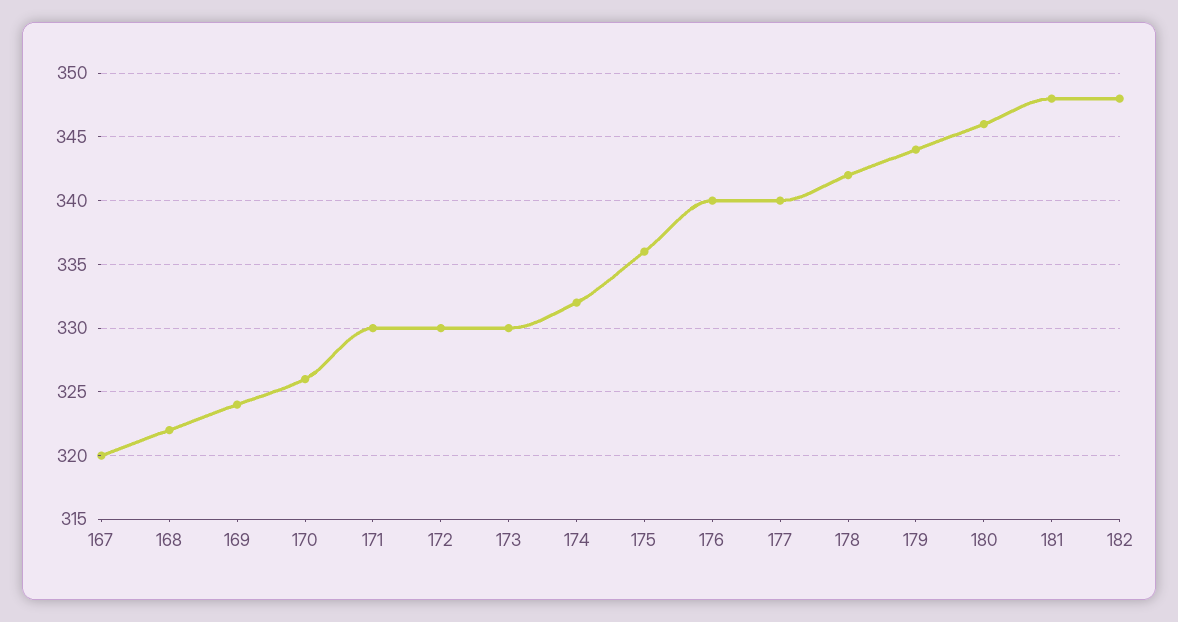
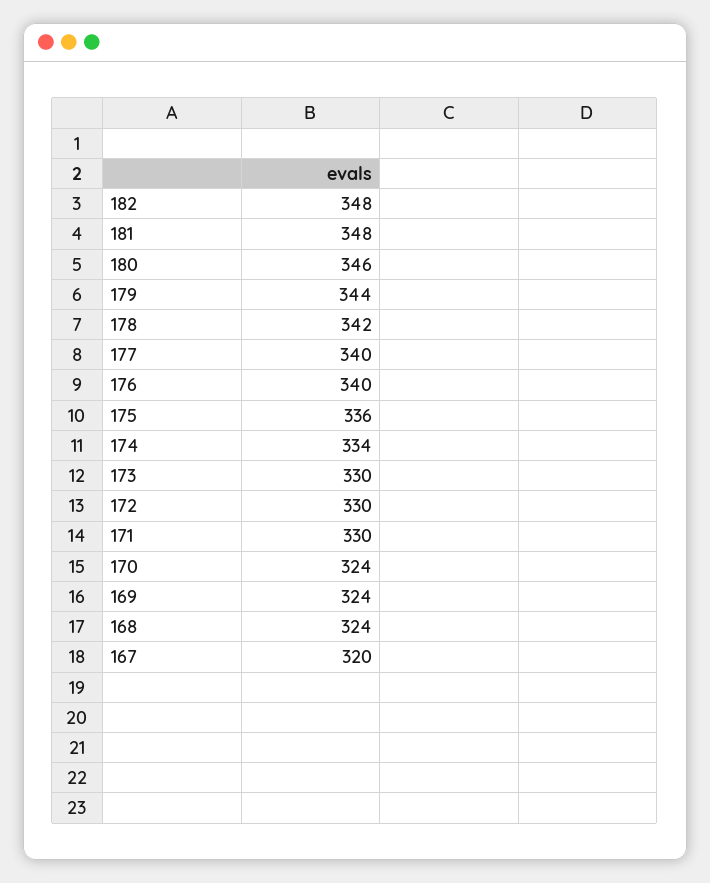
168: 322 -> 324
170: 326 -> 324
174: 332 -> 334

